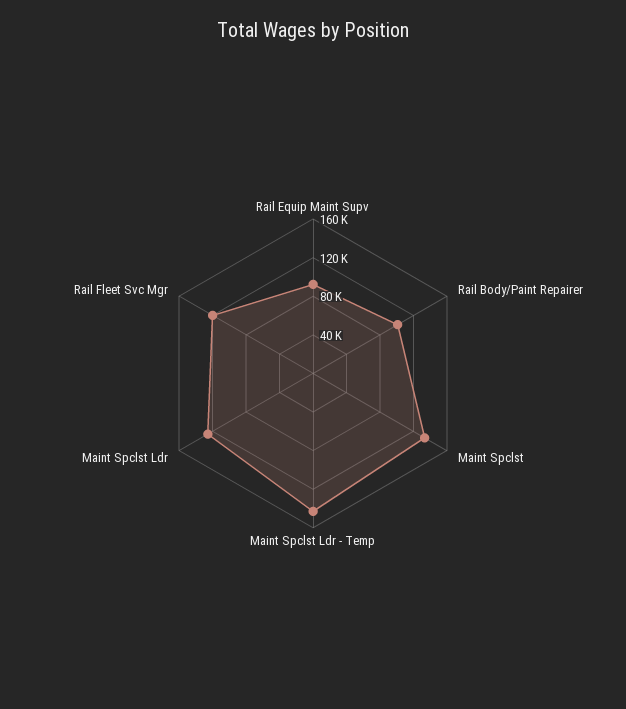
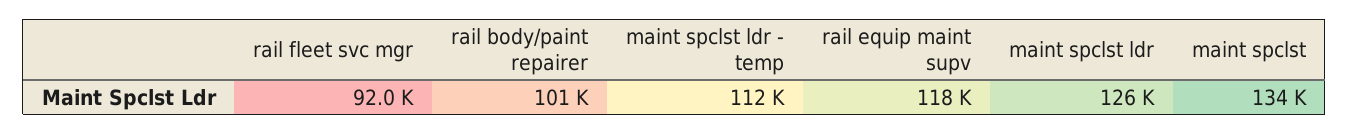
Rail Equip Maint Supv: 90000 -> 118000
Maint Spclst Ldr - Temp: 140000 -> 112000
Rail Fleet Svc Mgr: 120000 -> 92000

